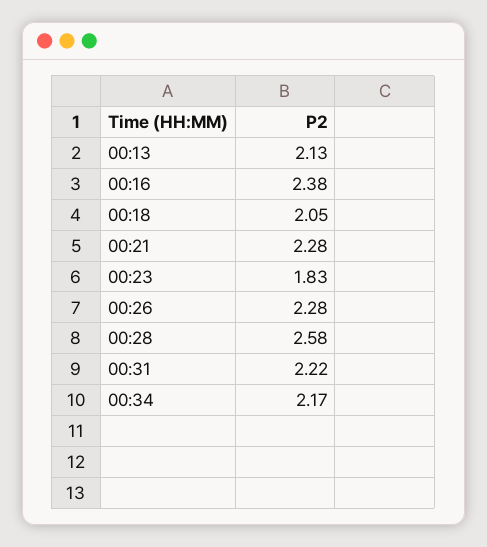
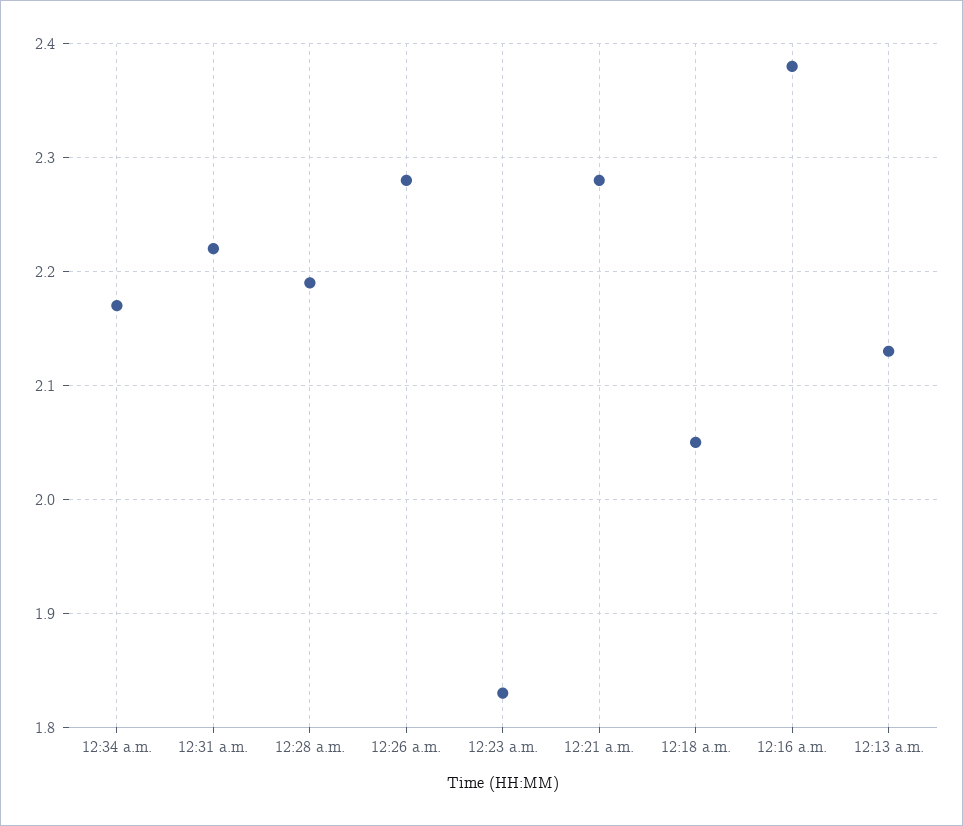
00:28: 2.58 -> 2.19

